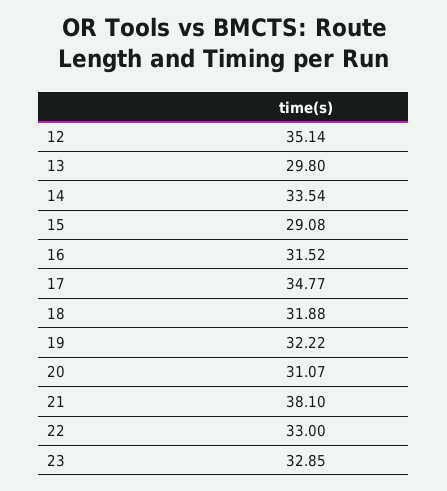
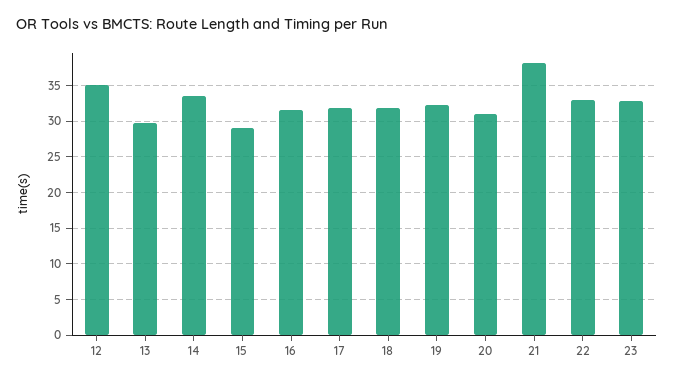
17: 34.77 -> 32

